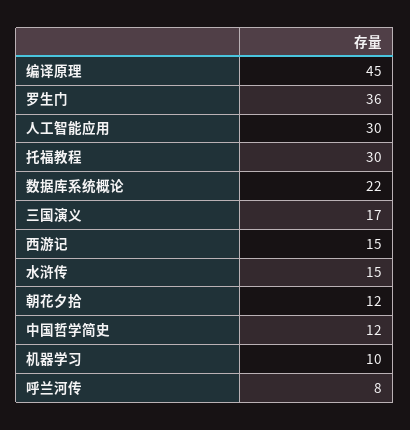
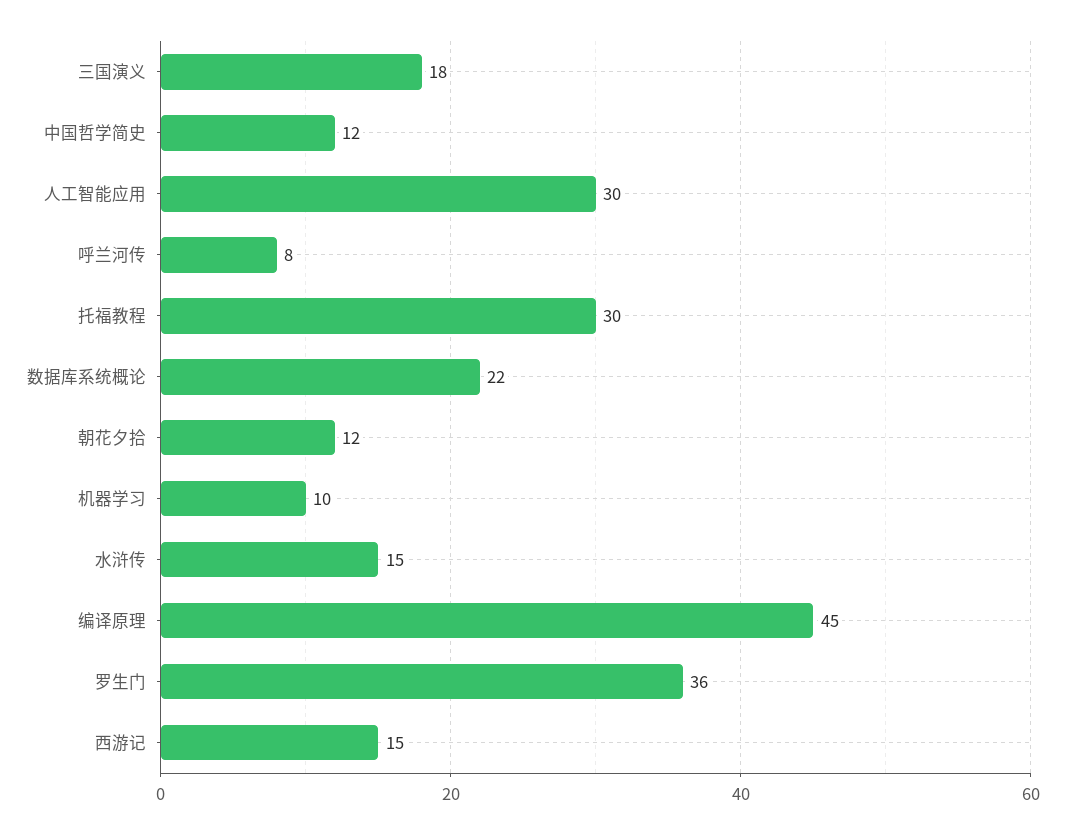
三国演义: 17 -> 18

